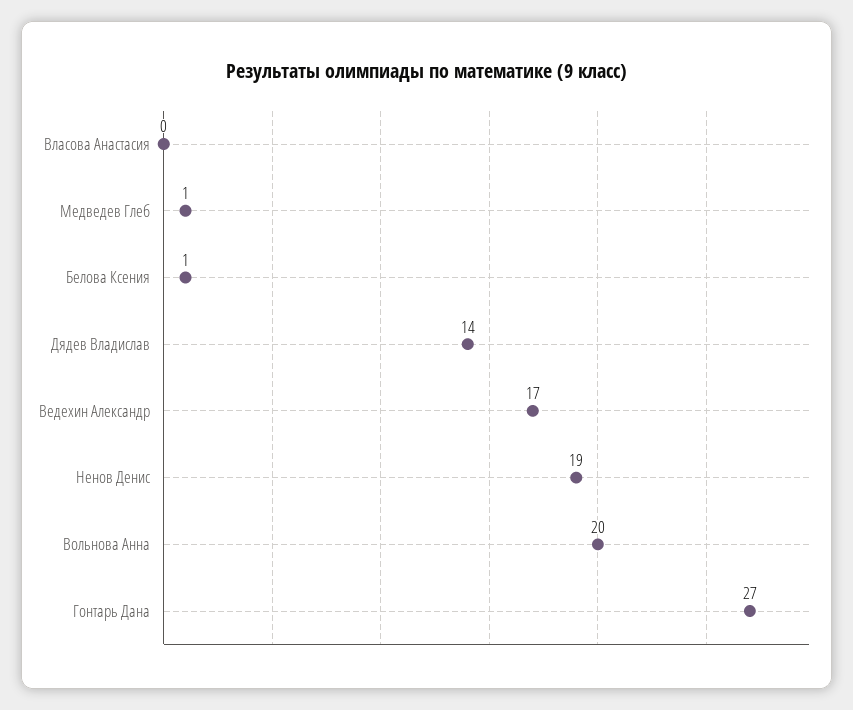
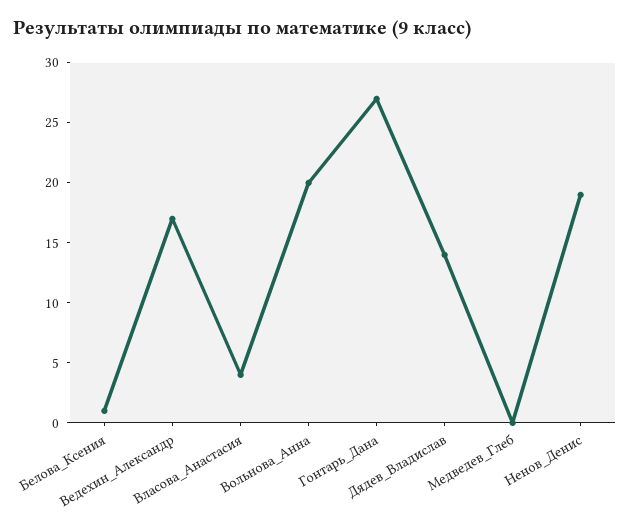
Власова Анастасия: 0 -> 4
Медведев Глеб: 1 -> 0

